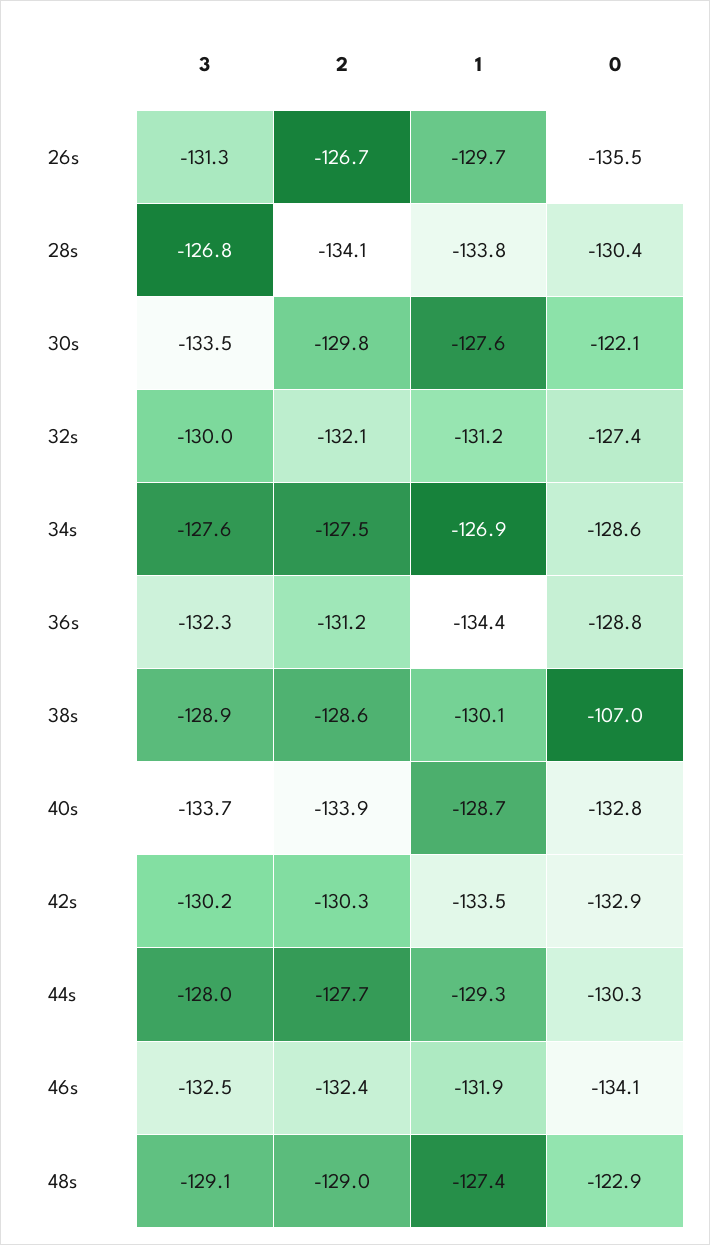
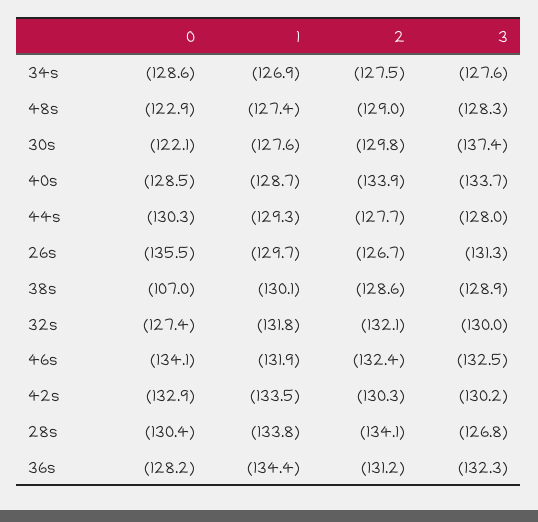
3, 30s: -133.5 -> -137.4
1, 32s: -131.2 -> -131.8
0, 36s: -128.8 -> -128.2
0, 40s: -132.8 -> -128.5
3, 48s: -129.1 -> -128.3

